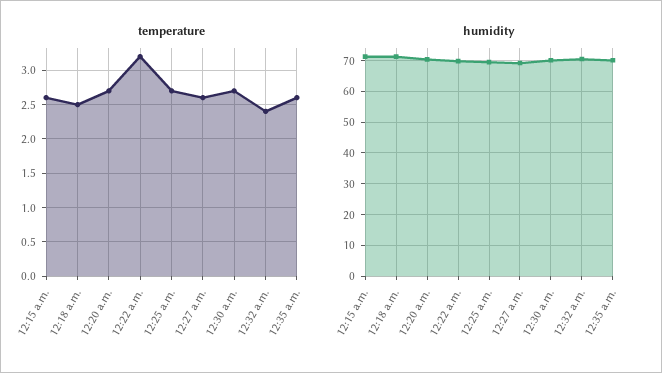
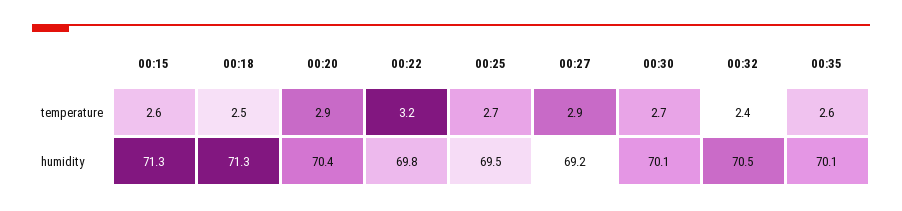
temperature, 12:20 a.m.: 2.7 -> 2.9
temperature, 12:27 a.m.: 2.6 -> 2.9

